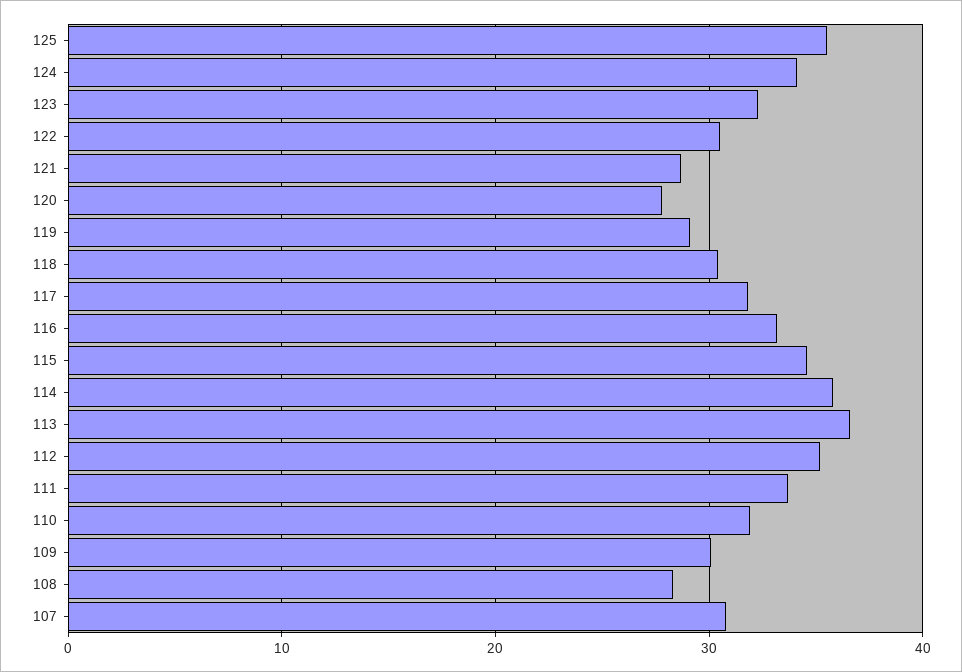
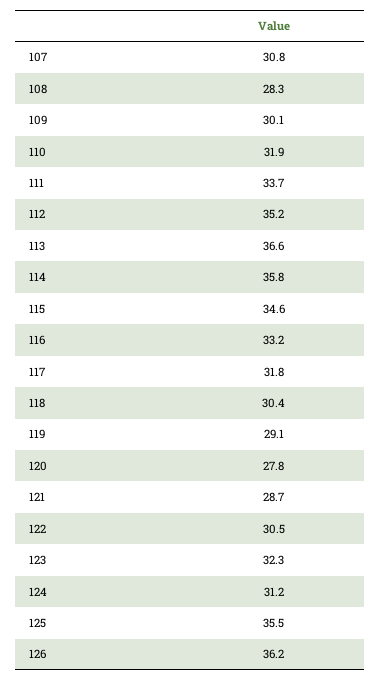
124: 34 -> 31.2
126: none -> 36.2

